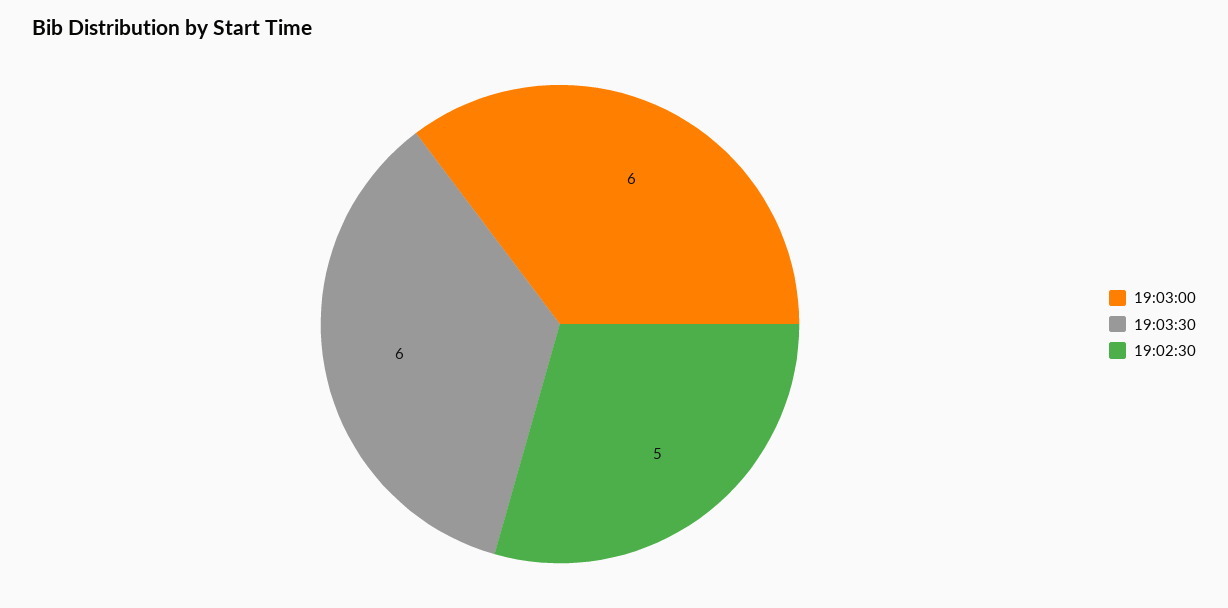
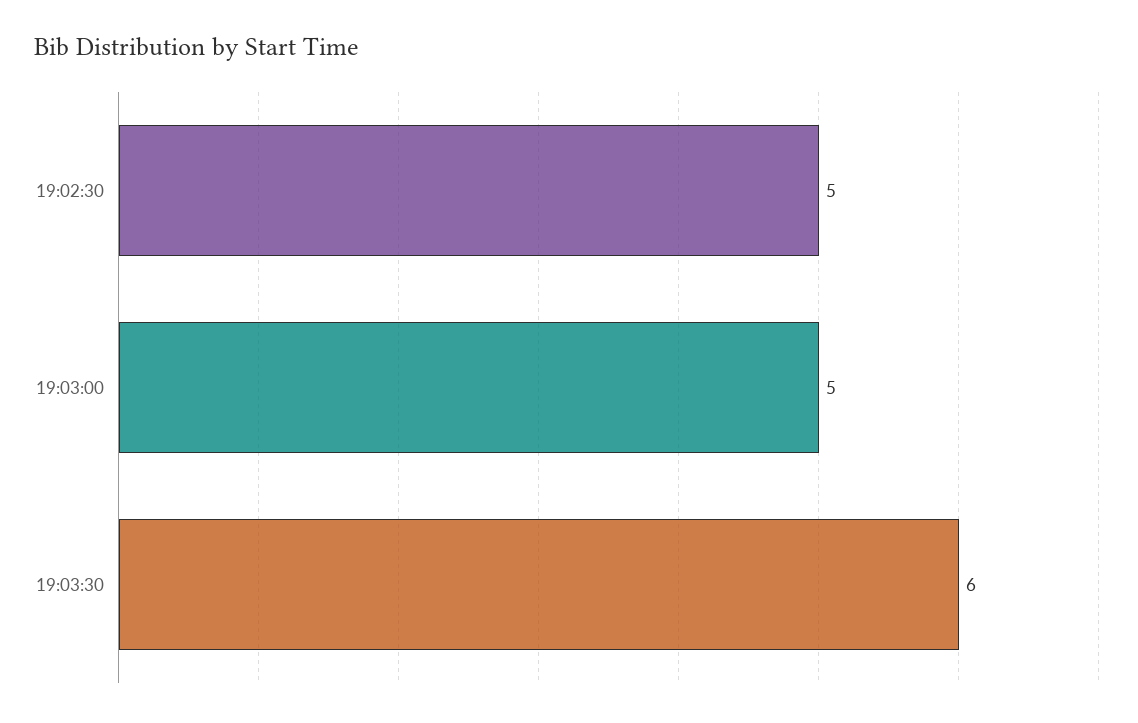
19:03:00: 6 -> 5

